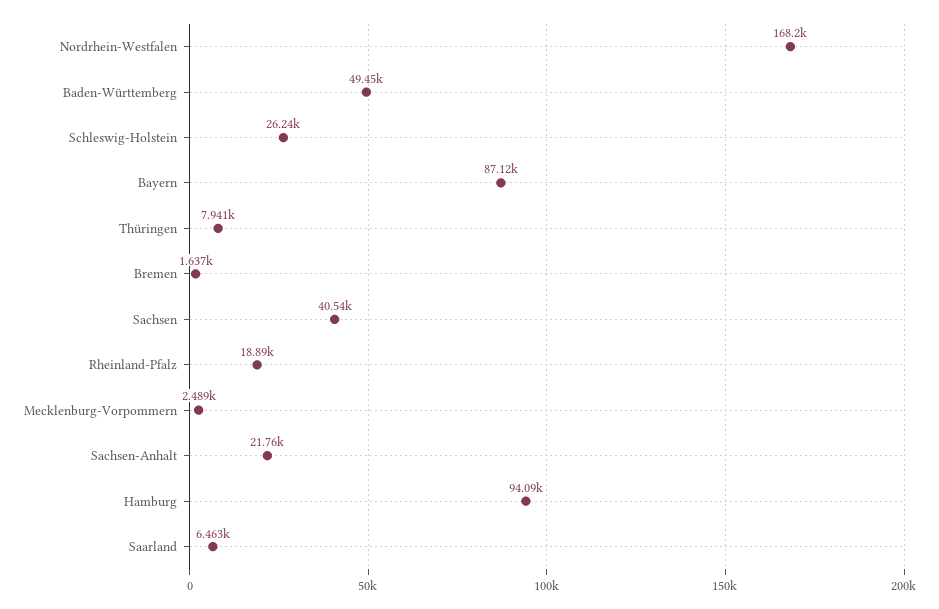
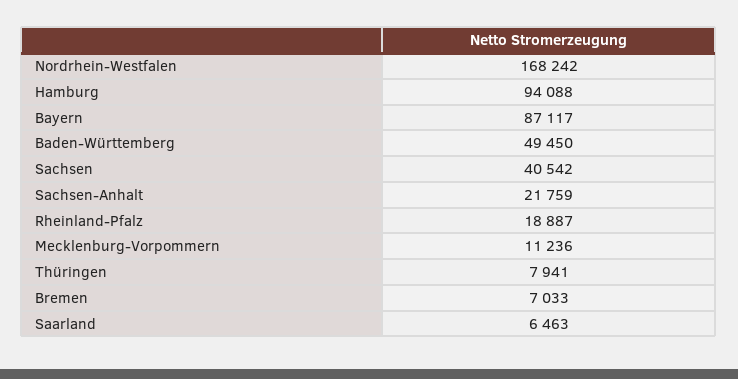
Schleswig-Holstein: 26240 -> none
Bremen: 1637 -> 7033
Mecklenburg-Vorpommern: 2489 -> 11236

